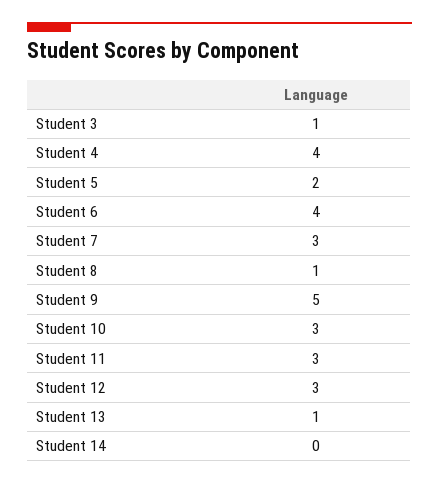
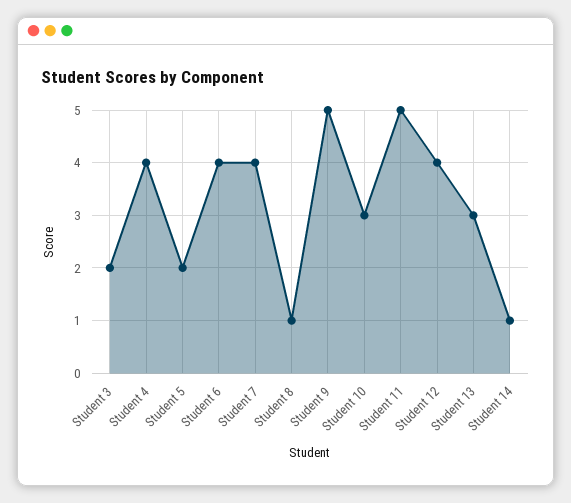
Student 3: 1 -> 2
Student 7: 3 -> 4
Student 11: 3 -> 5
Student 12: 3 -> 4
Student 13: 1 -> 3
Student 14: 0 -> 1

